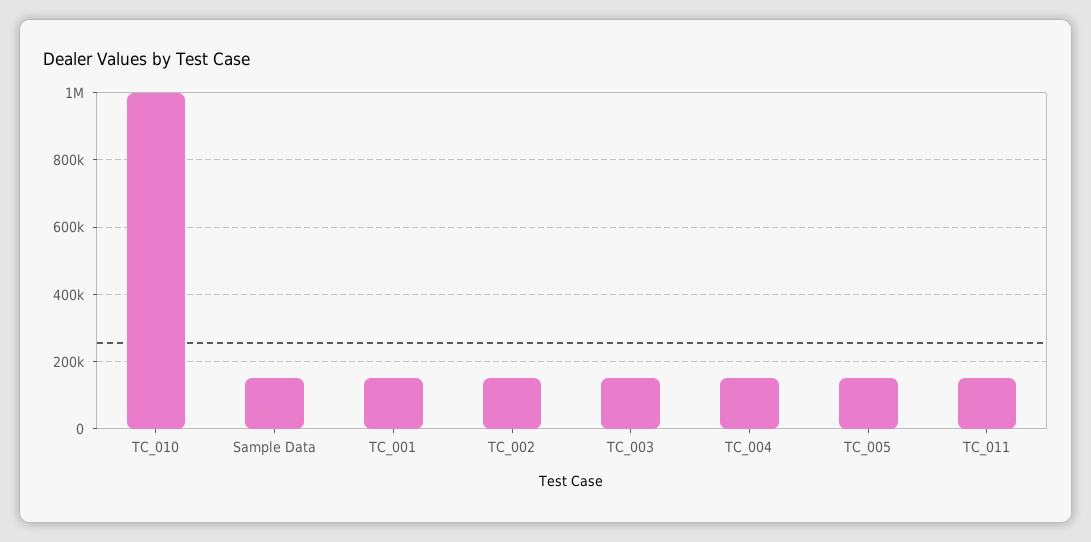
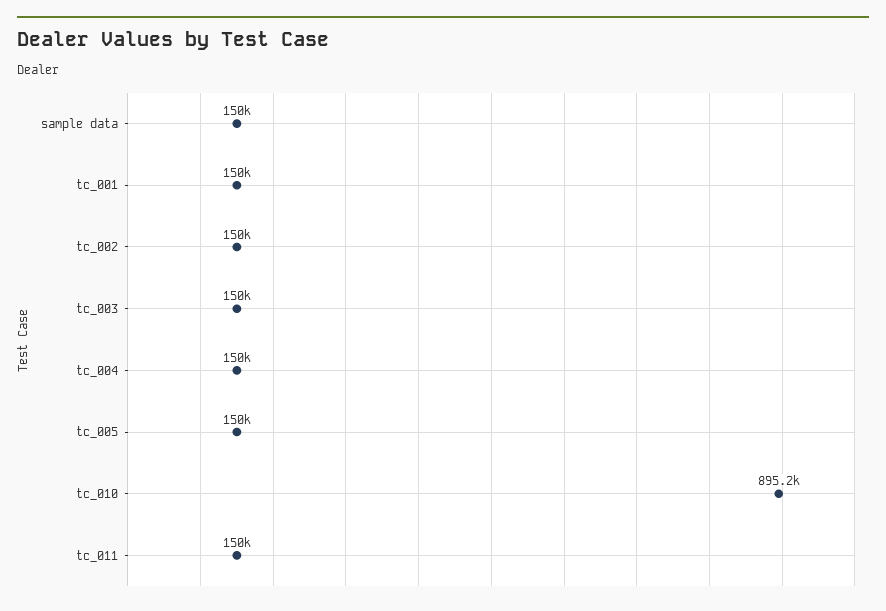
TC_010: 1000000 -> 895200

